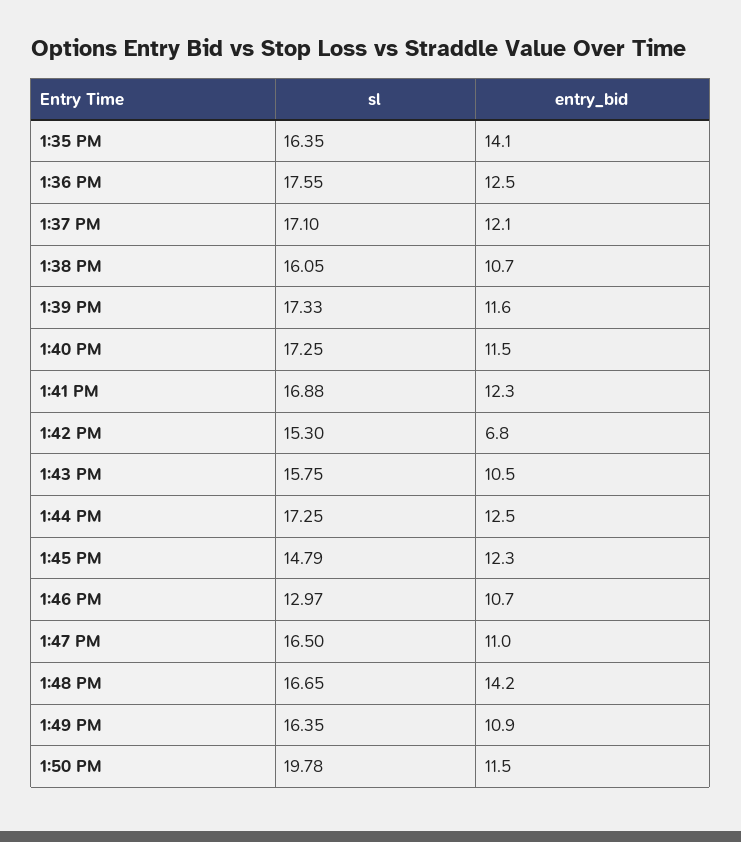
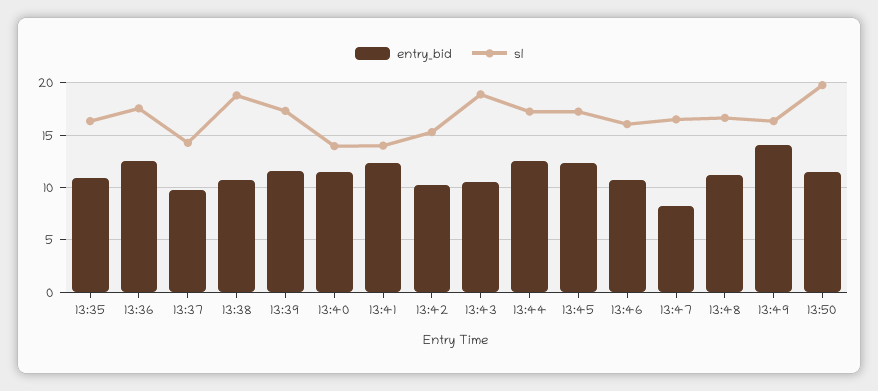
entry_bid, 1:35 PM: 14.1 -> 11
sl, 1:37 PM: 17.1 -> 14
entry_bid, 1:37 PM: 12.1 -> 10
sl, 1:38 PM: 16.05 -> 19
sl, 1:40 PM: 17.25 -> 14
sl, 1:41 PM: 16.88 -> 14
entry_bid, 1:42 PM: 6.8 -> 10
sl, 1:43 PM: 15.75 -> 19
sl, 1:45 PM: 14.79 -> 17
sl, 1:46 PM: 12.97 -> 16
entry_bid, 1:47 PM: 11 -> 8
entry_bid, 1:48 PM: 14.2 -> 11
entry_bid, 1:49 PM: 10.9 -> 14

